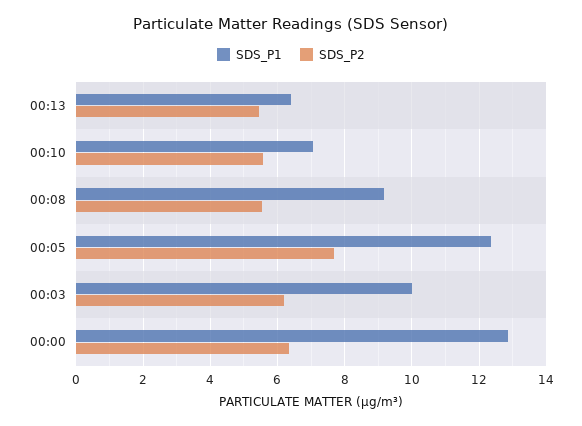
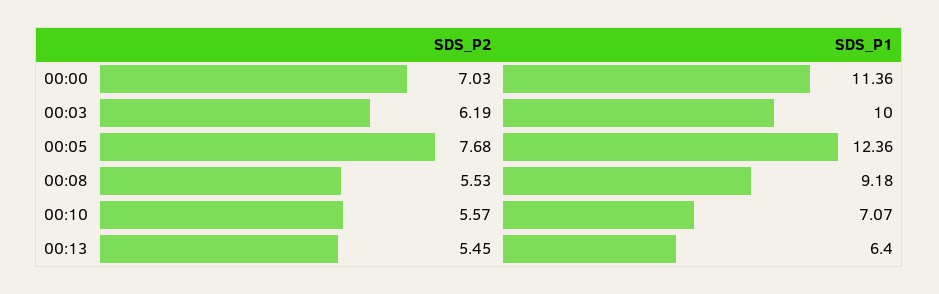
SDS_P1, 00:00: 12.8 -> 11.36
SDS_P2, 00:00: 6.4 -> 7.03

